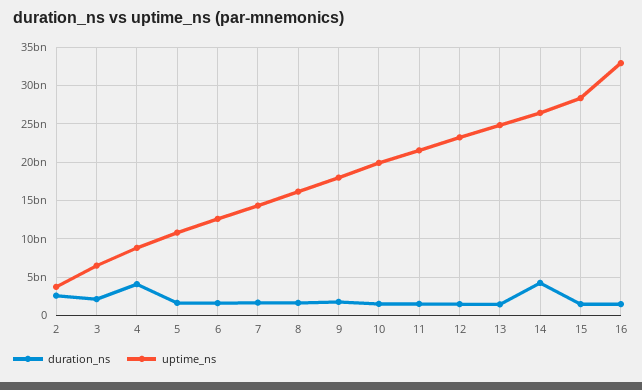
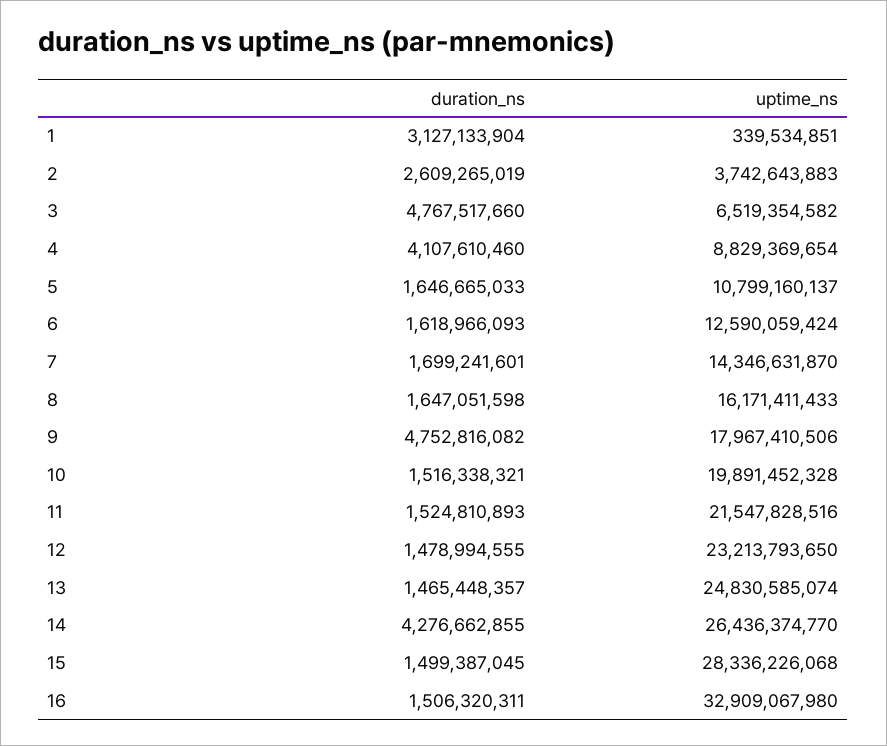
duration_ns, 3: 2000000000 -> 4767517660
duration_ns, 9: 2000000000 -> 4752816082
duration_ns, 1: none -> 3127133904
uptime_ns, 1: none -> 339534851

